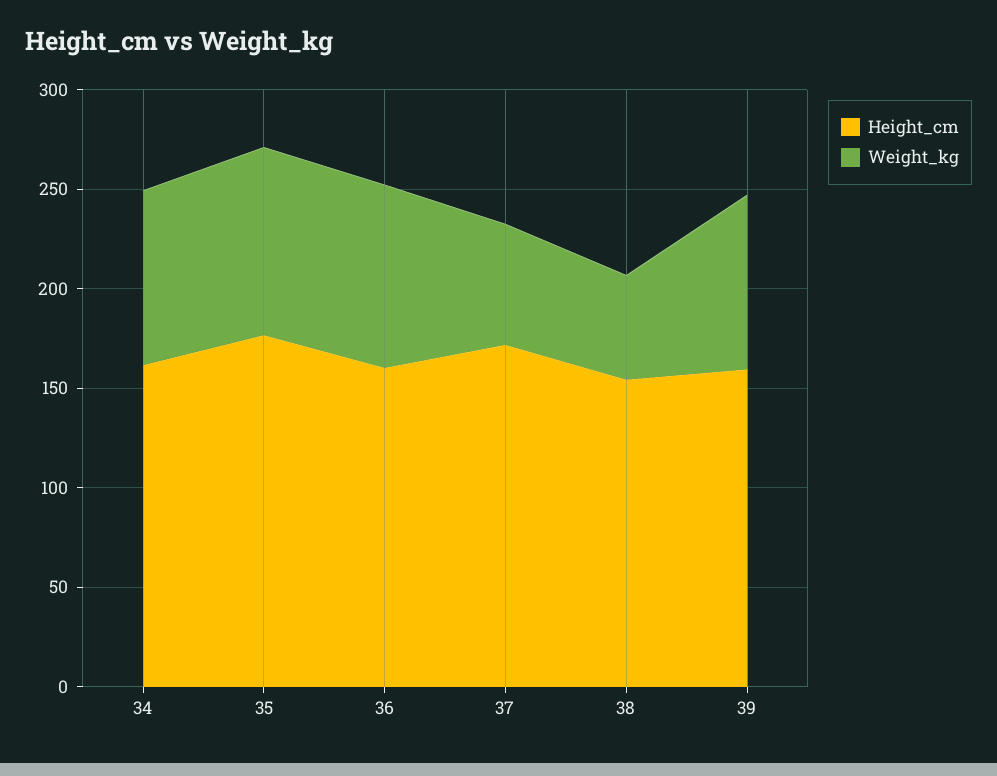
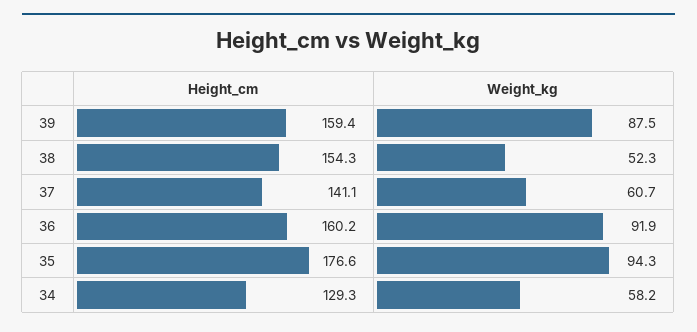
Height_cm, 34: 160 -> 129.3
Weight_kg, 34: 90 -> 58.2
Height_cm, 37: 170 -> 141.1

